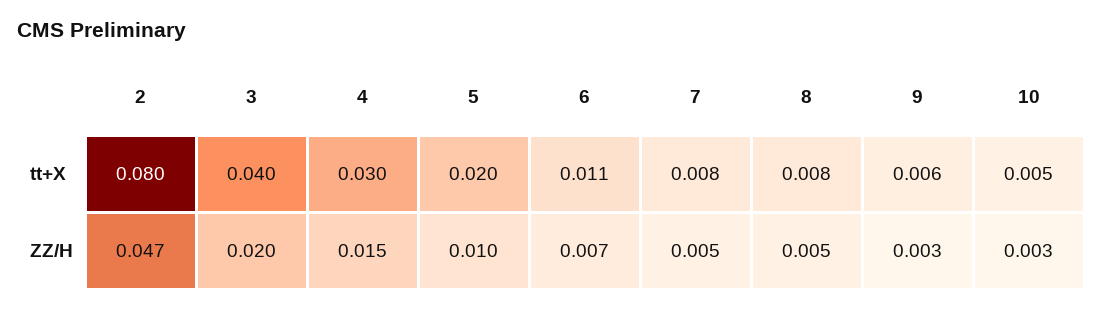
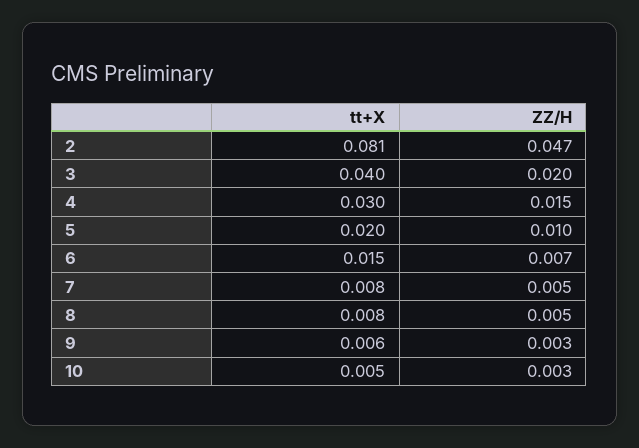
2, tt+X: 0.08 -> 0.081
6, tt+X: 0.011 -> 0.015

